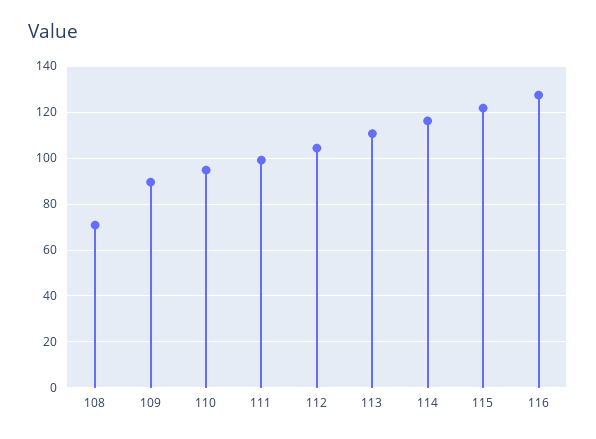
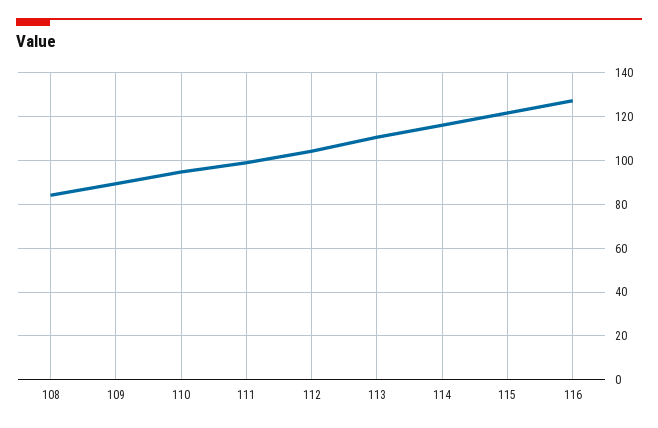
108: 70 -> 85

